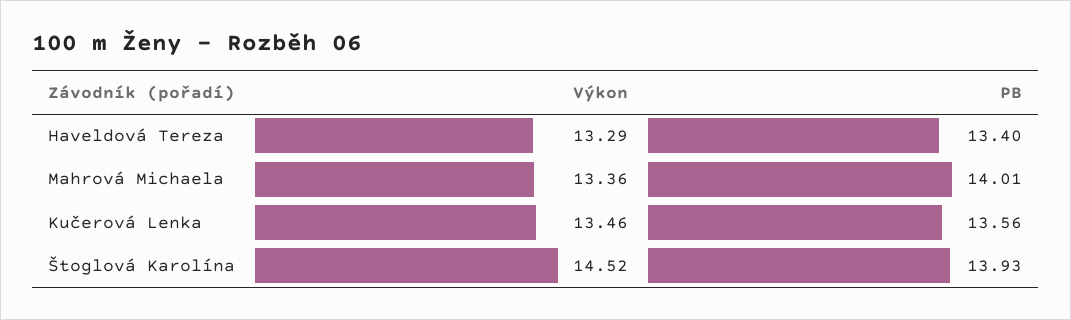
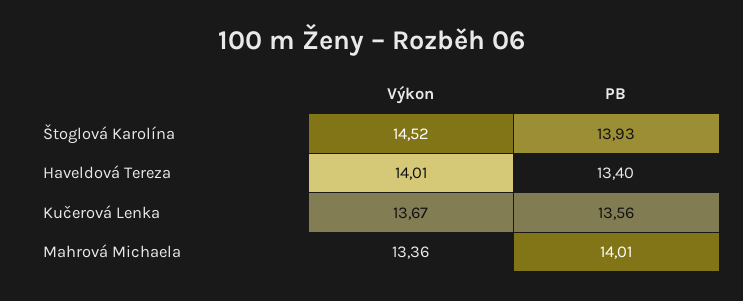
Výkon, Haveldová Tereza: 13.29 -> 14.01
Výkon, Kučerová Lenka: 13.46 -> 13.67

